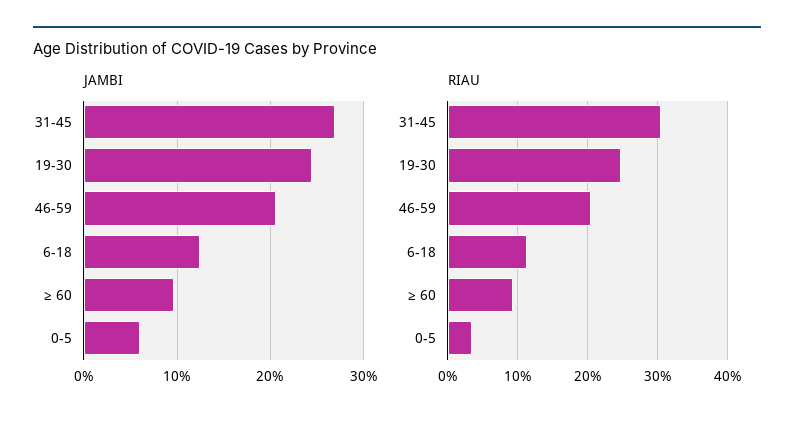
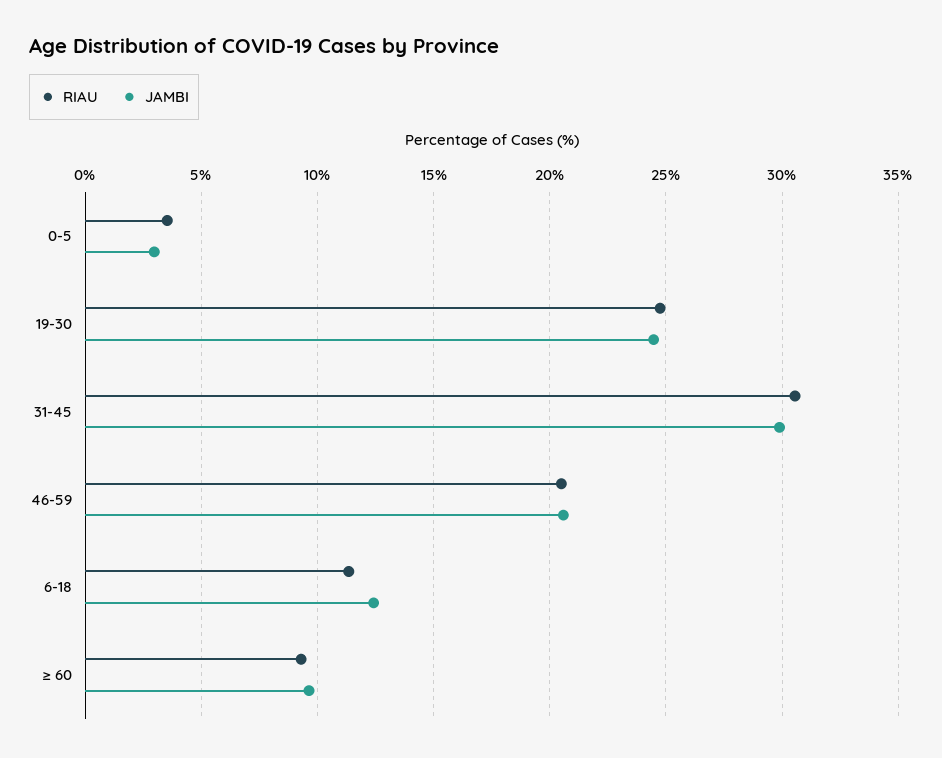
JAMBI, 31-45: 27 -> 30
JAMBI, 0-5: 6 -> 3

